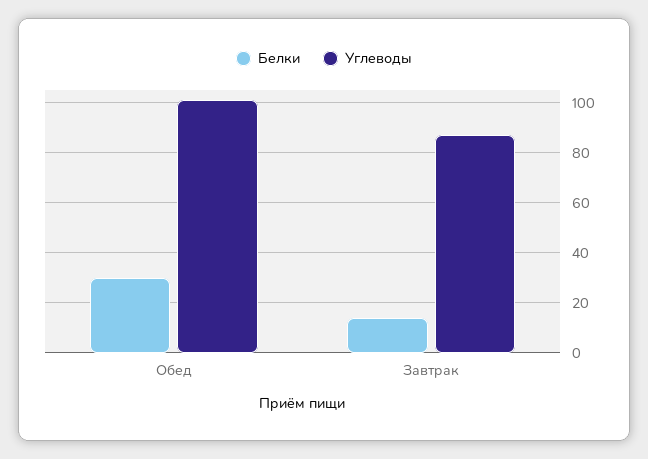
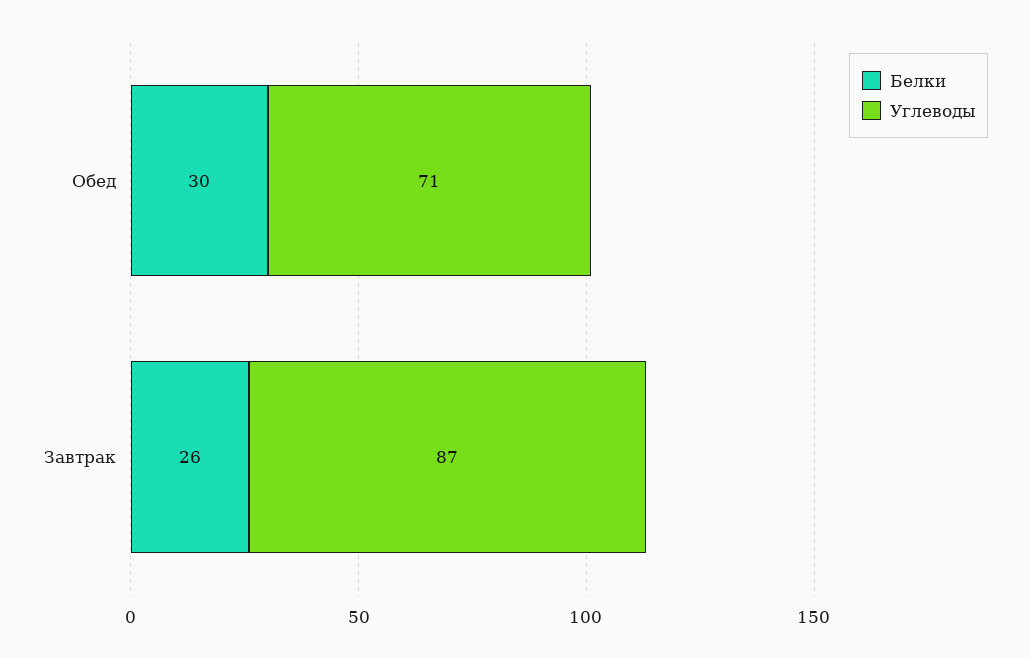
Углеводы, Обед: 100 -> 71
Белки, Завтрак: 15 -> 26

